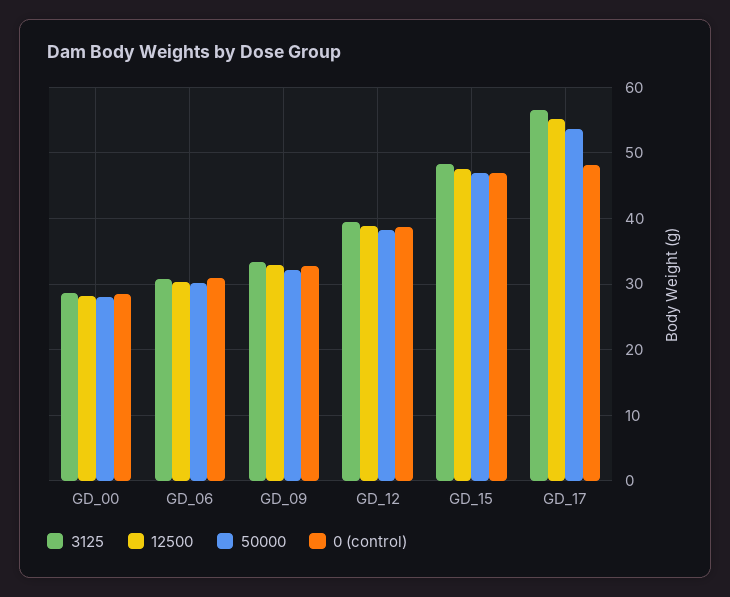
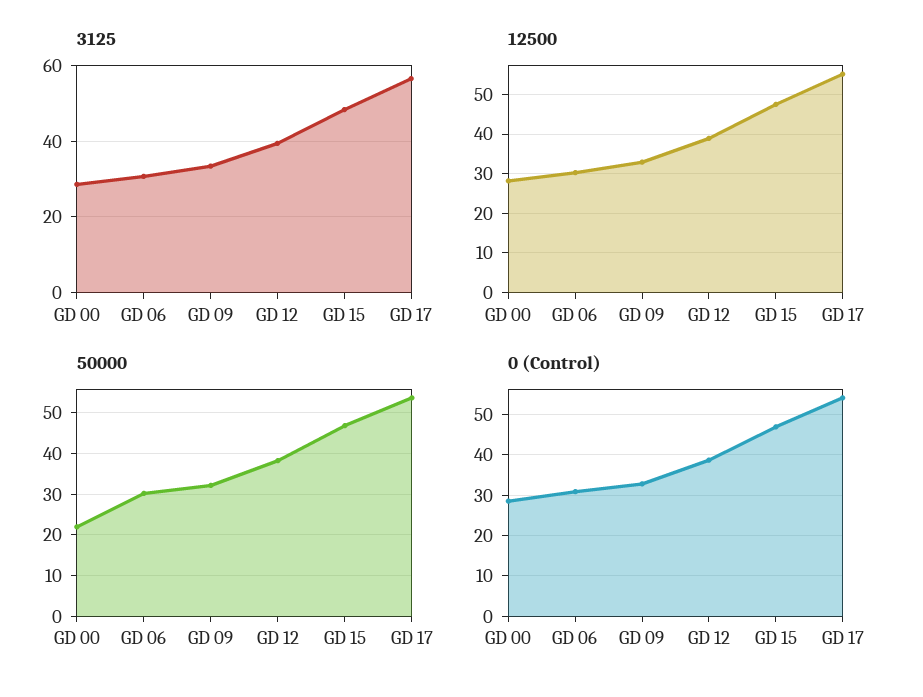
50000, GD_00: 28 -> 22
0 (control), GD_17: 48 -> 54

